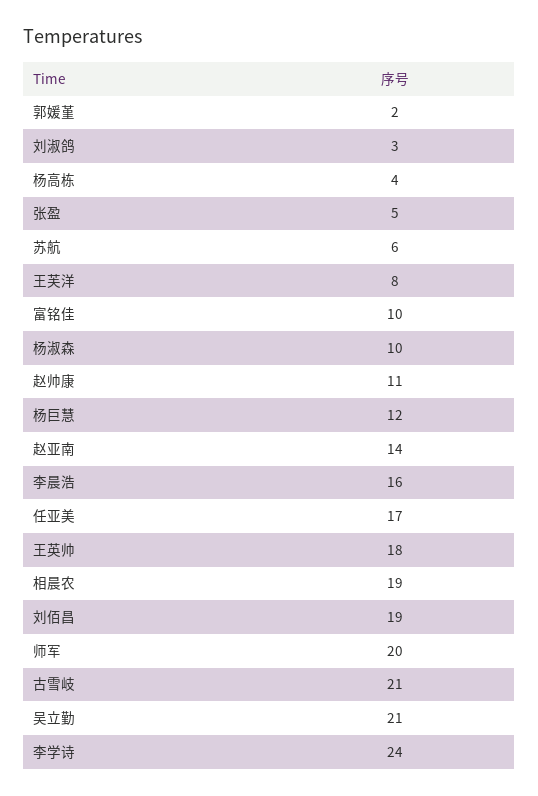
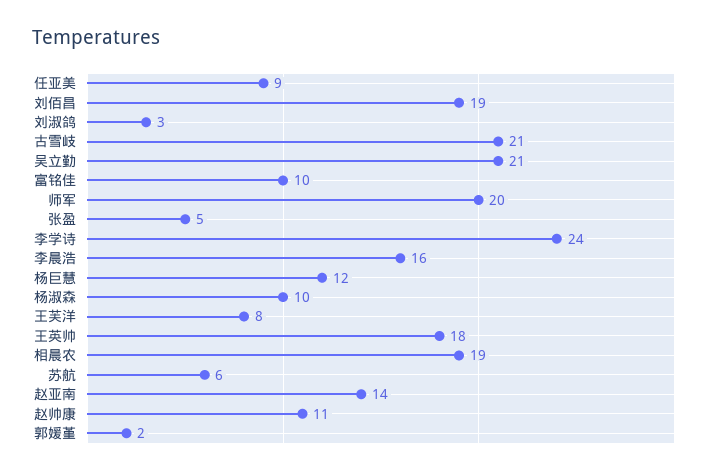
杨高栋: 4 -> none
任亚美: 17 -> 9

